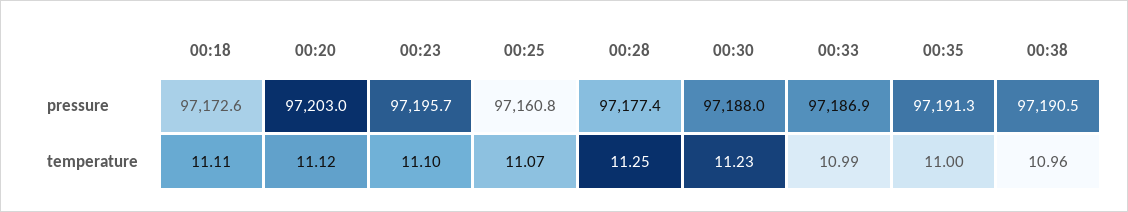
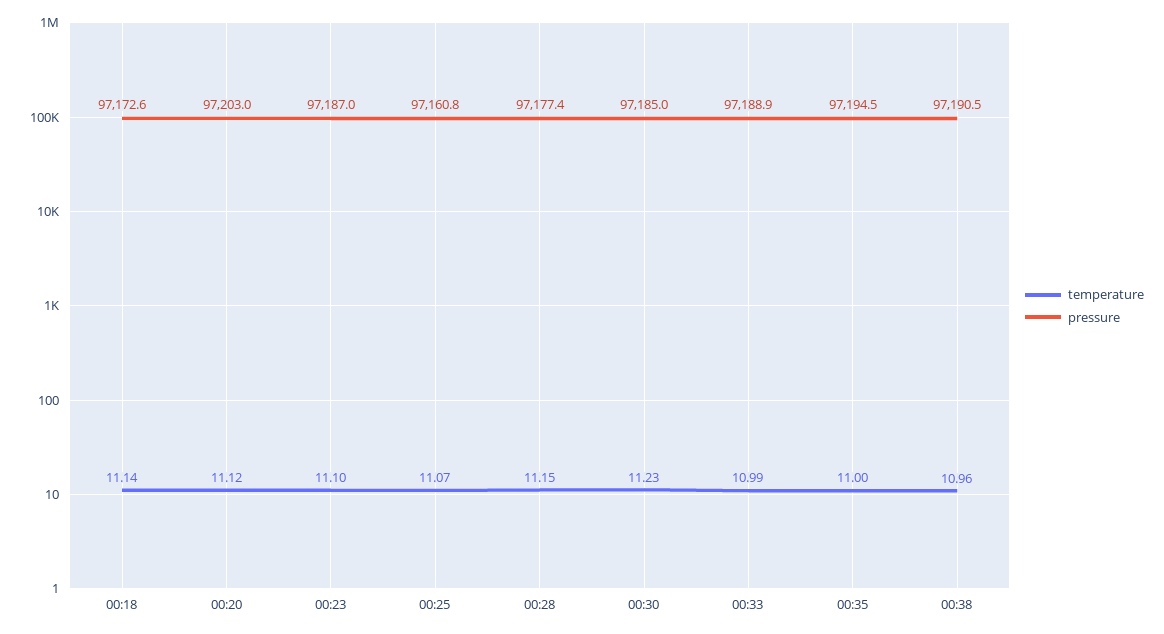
pressure, 00:23: 97195.7 -> 97187
pressure, 00:30: 97188 -> 97185
pressure, 00:33: 97186.9 -> 97188.9
pressure, 00:35: 97191.3 -> 97194.5
temperature, 00:18: 11.11 -> 11.14
temperature, 00:28: 11.25 -> 11.15

